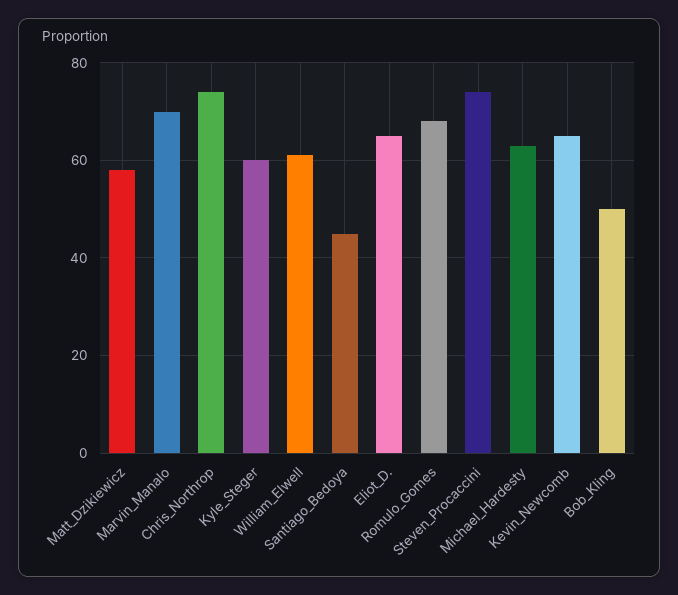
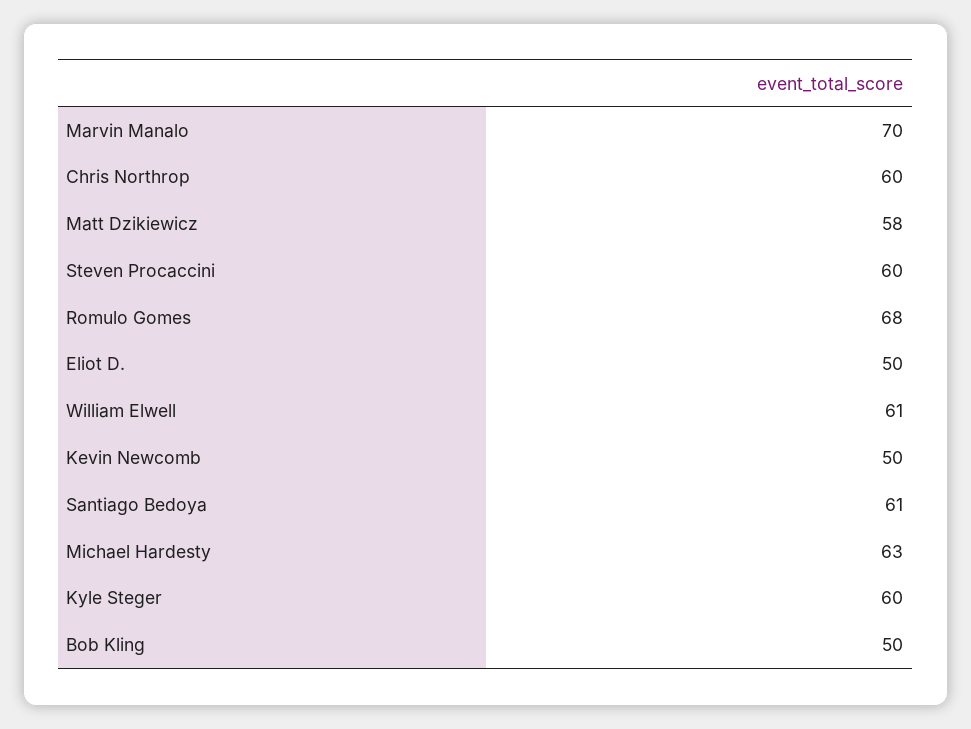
Chris_Northrop: 75 -> 60
Santiago_Bedoya: 45 -> 61
Eliot_D.: 65 -> 50
Steven_Procaccini: 75 -> 60
Kevin_Newcomb: 65 -> 50

